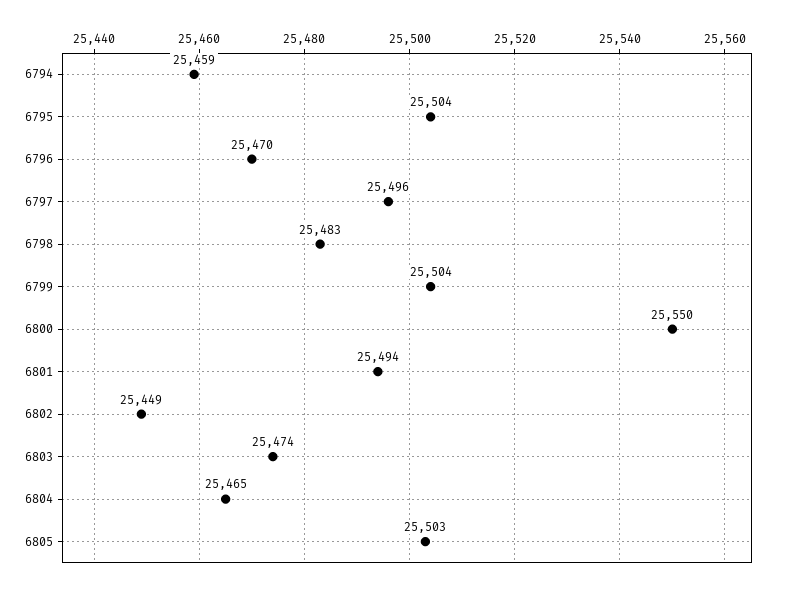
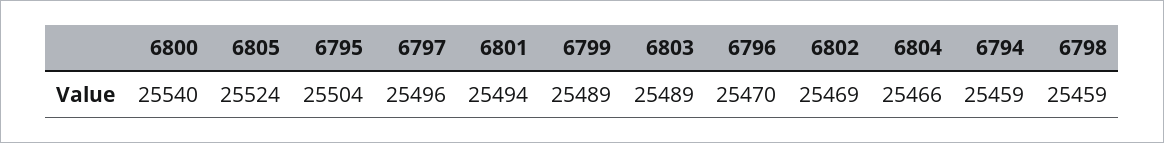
6798: 25483 -> 25459
6799: 25504 -> 25489
6800: 25550 -> 25540
6802: 25449 -> 25469
6803: 25474 -> 25489
6804: 25465 -> 25466
6805: 25503 -> 25524

